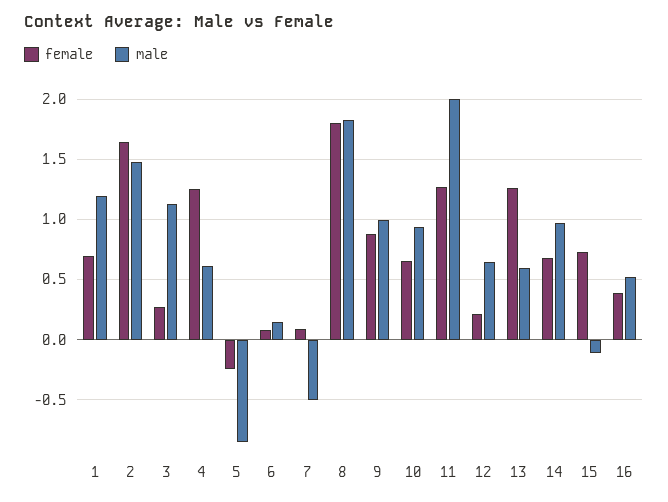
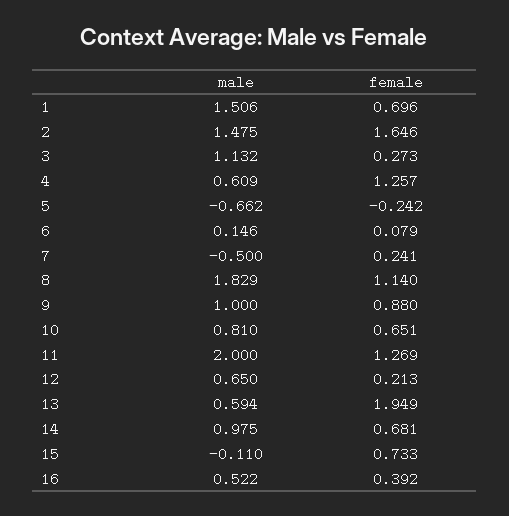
male, 1: 1.2 -> 1.506
male, 5: -0.85 -> -0.662
female, 7: 0.1 -> 0.241
female, 8: 1.8 -> 1.14
male, 10: 0.95 -> 0.81
female, 13: 1.25 -> 1.949

